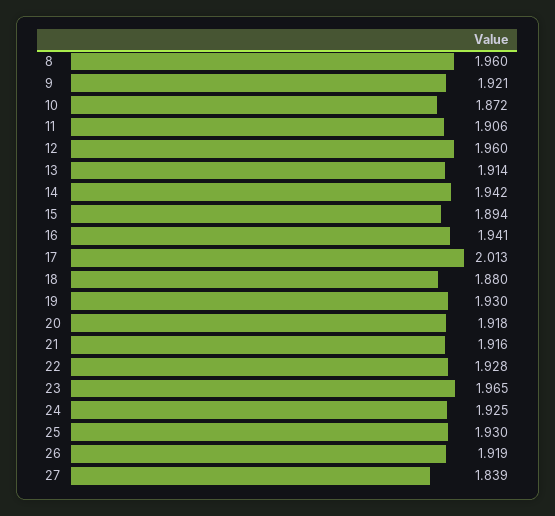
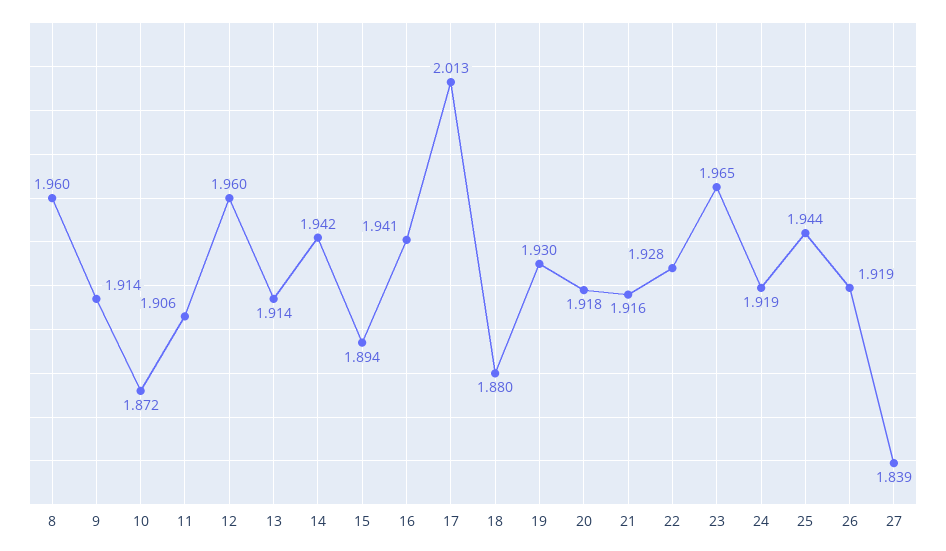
9: 1.921 -> 1.914
24: 1.925 -> 1.919
25: 1.93 -> 1.944

